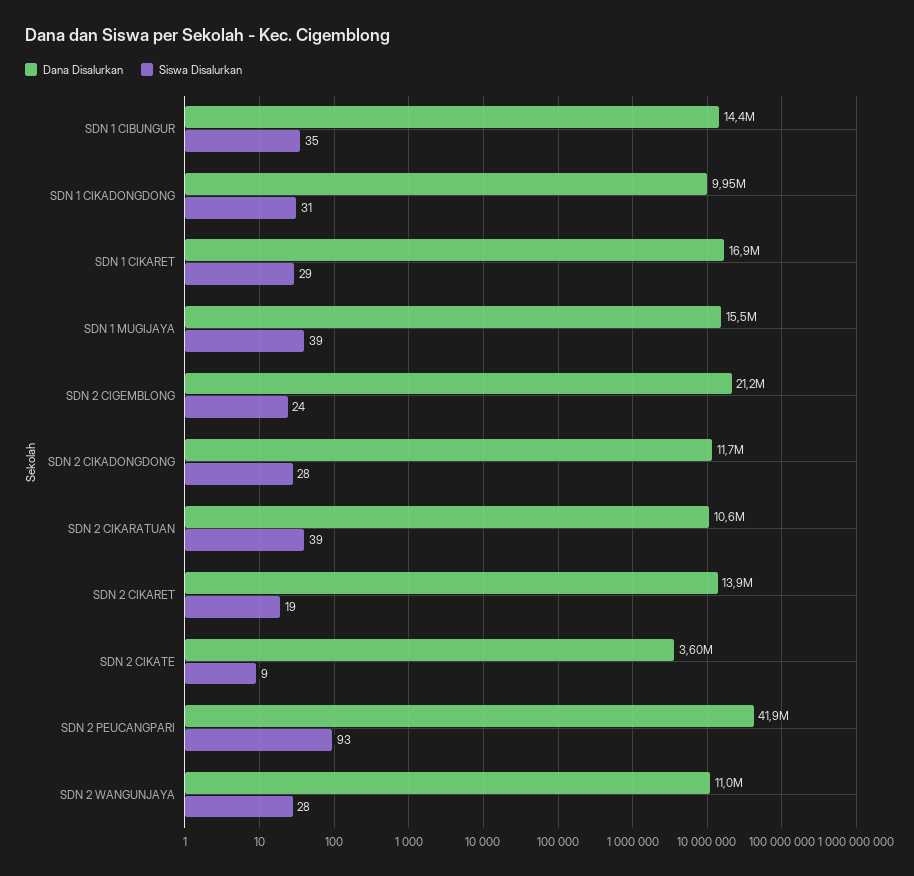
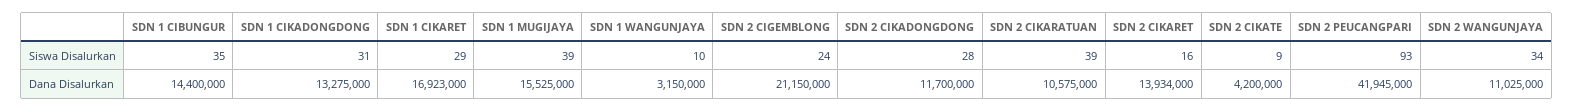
Dana Disalurkan, SDN 1 CIKADONGDONG: 9950000 -> 13275000
Siswa Disalurkan, SDN 2 CIKARET: 19 -> 16
Dana Disalurkan, SDN 2 CIKATE: 3600000 -> 4200000
Siswa Disalurkan, SDN 2 WANGUNJAYA: 28 -> 34
Siswa Disalurkan, SDN 1 WANGUNJAYA: none -> 10
Dana Disalurkan, SDN 1 WANGUNJAYA: none -> 3150000

